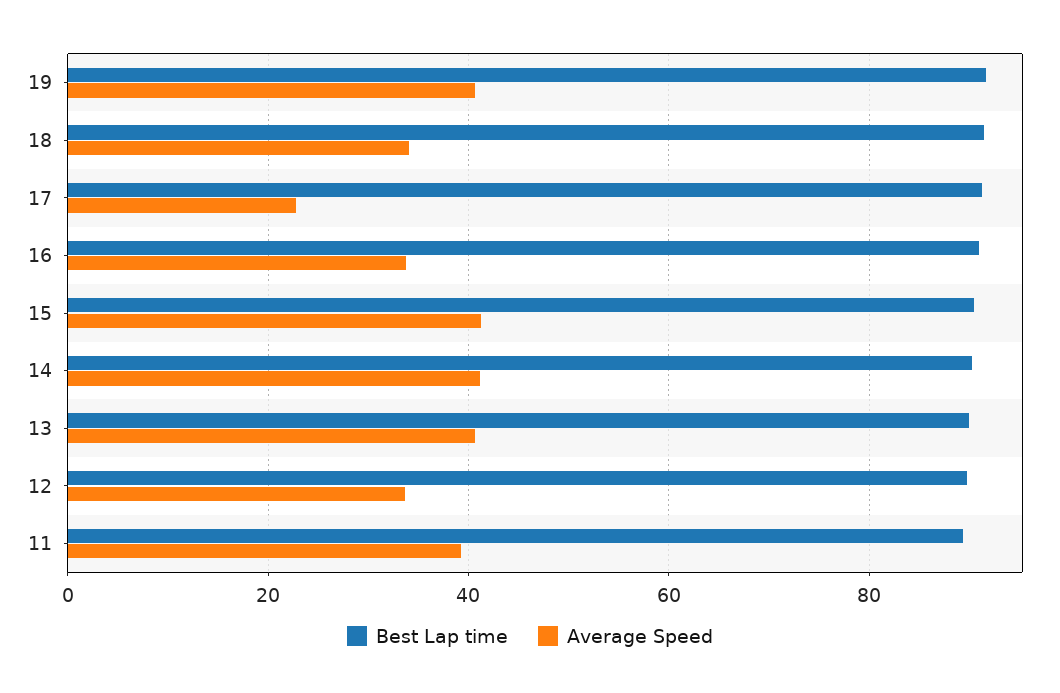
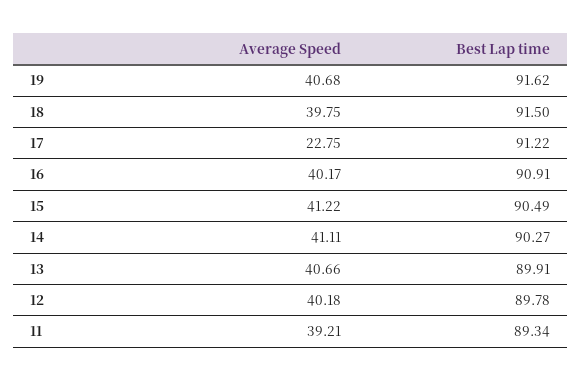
Average Speed, 18: 34 -> 39.75
Average Speed, 16: 34 -> 40.17
Average Speed, 12: 34 -> 40.18

